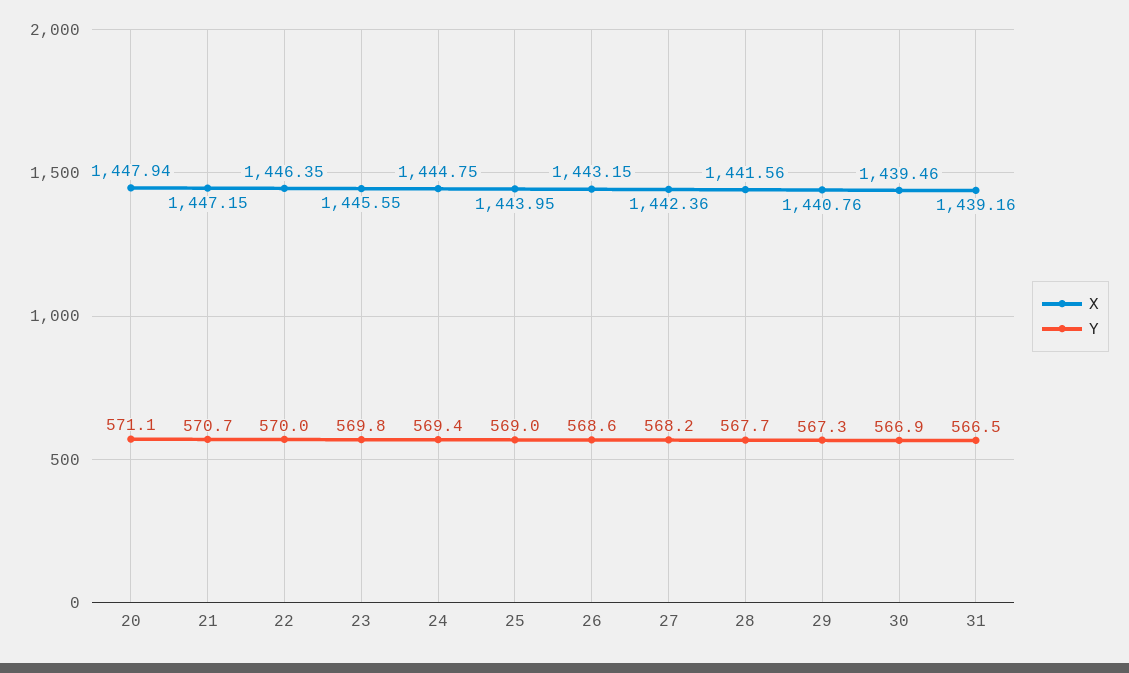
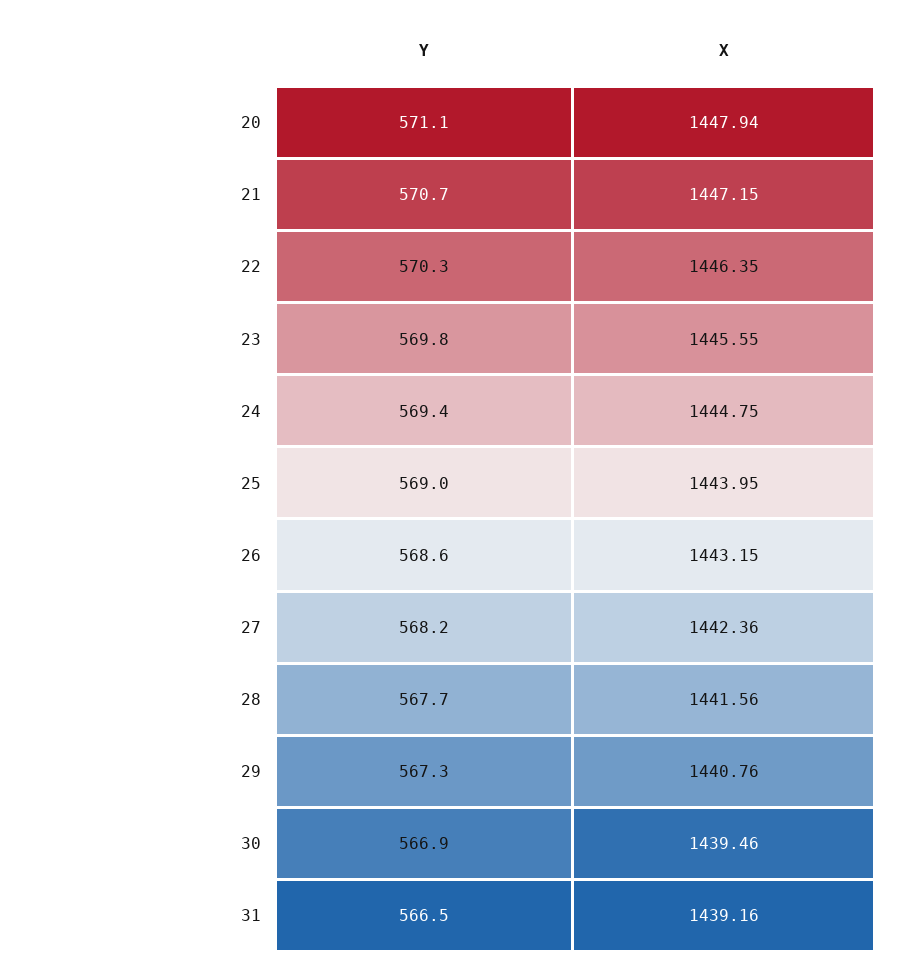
Y, 22: 570 -> 570.3

